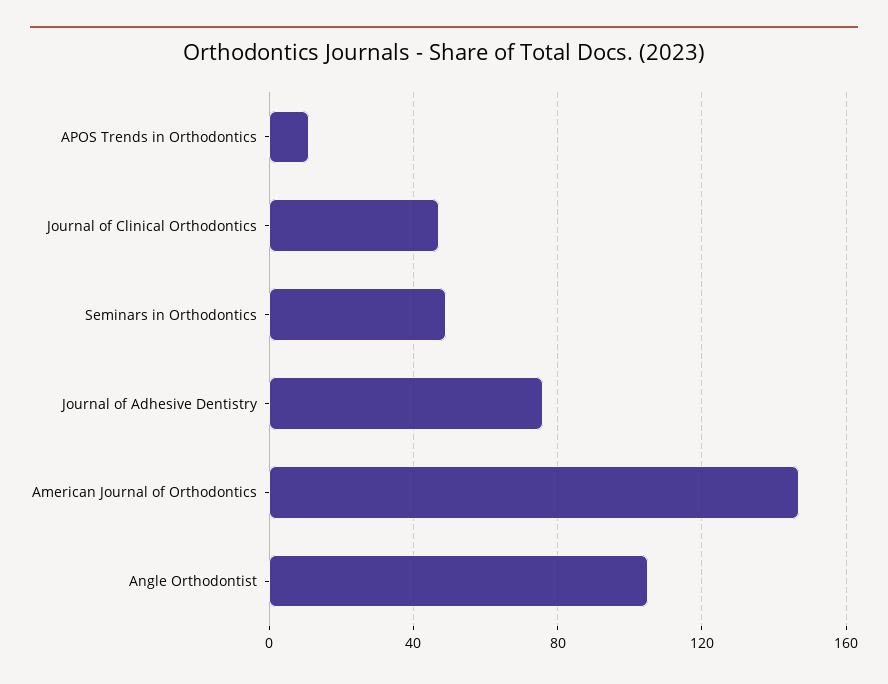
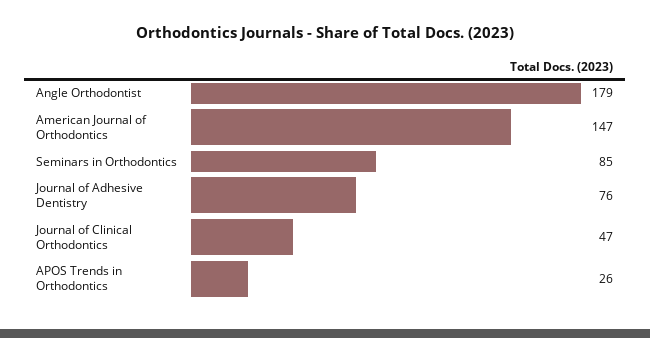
APOS Trends in Orthodontics: 10 -> 26
Seminars in Orthodontics: 50 -> 85
Angle Orthodontist: 105 -> 179

